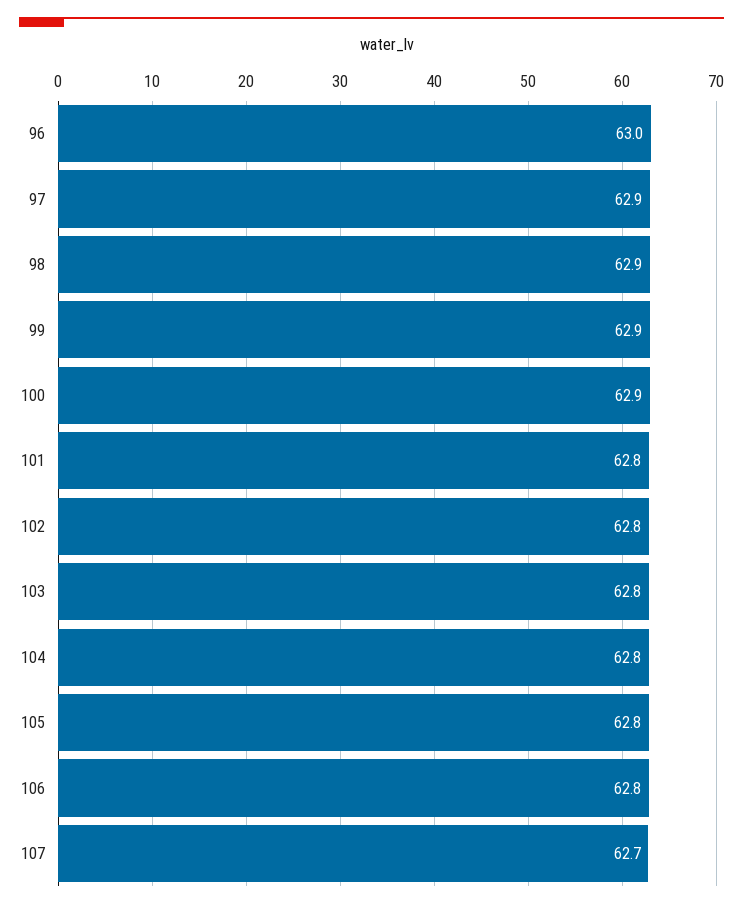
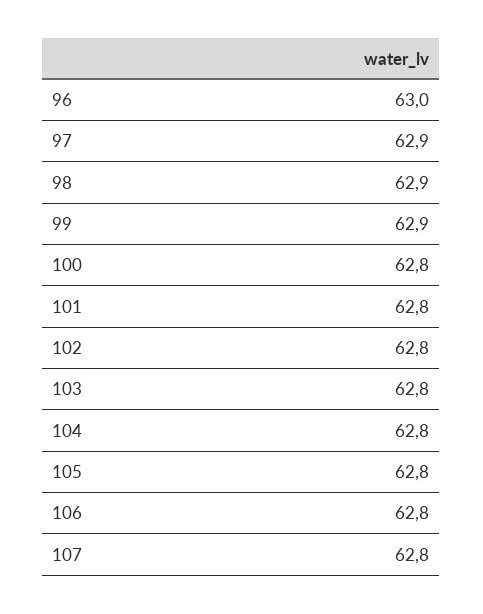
100: 62.9 -> 62.8
107: 62.7 -> 62.8

